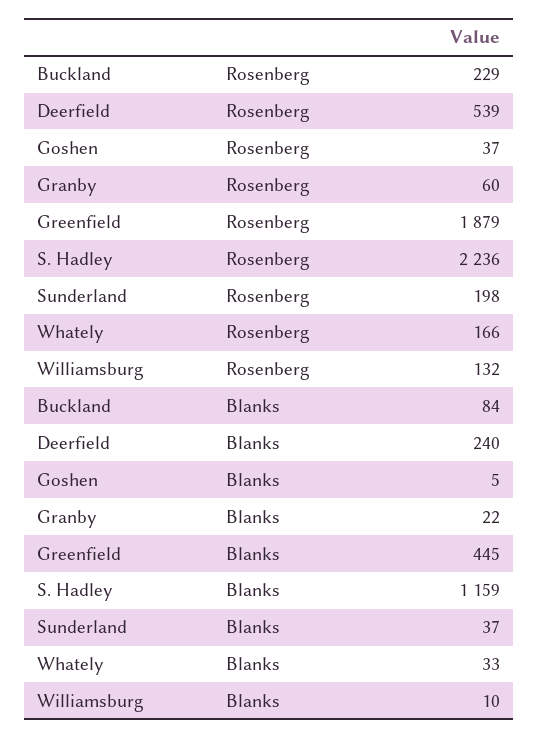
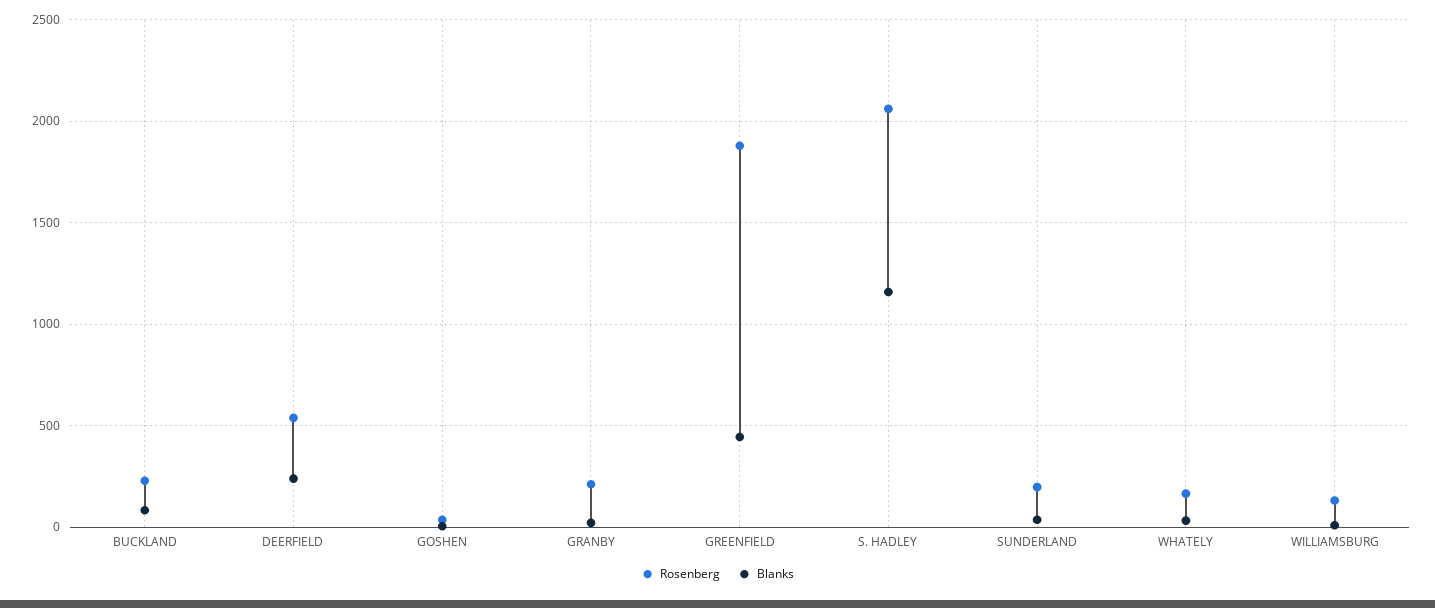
Rosenberg, Granby: 60 -> 200
Rosenberg, S. Hadley: 2236 -> 2050

